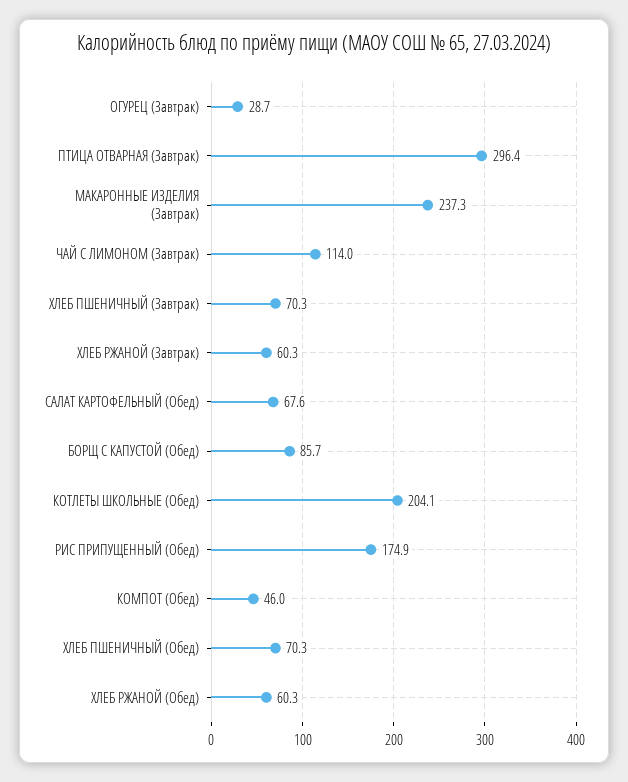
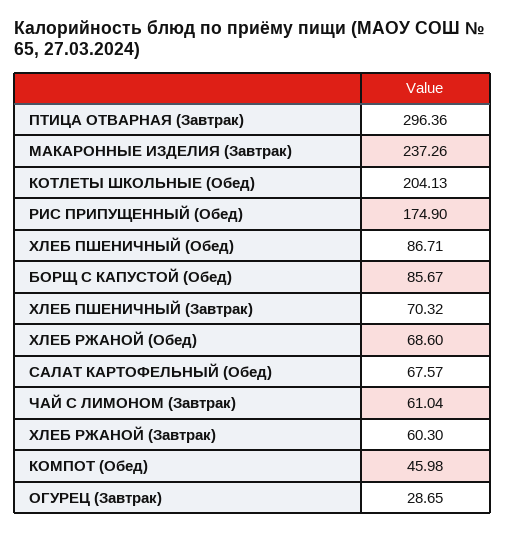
ЧАЙ С ЛИМОНОМ (Завтрак): 114 -> 61.04
ХЛЕБ ПШЕНИЧНЫЙ (Обед): 70.3 -> 86.71
ХЛЕБ РЖАНОЙ (Обед): 60.3 -> 68.6

